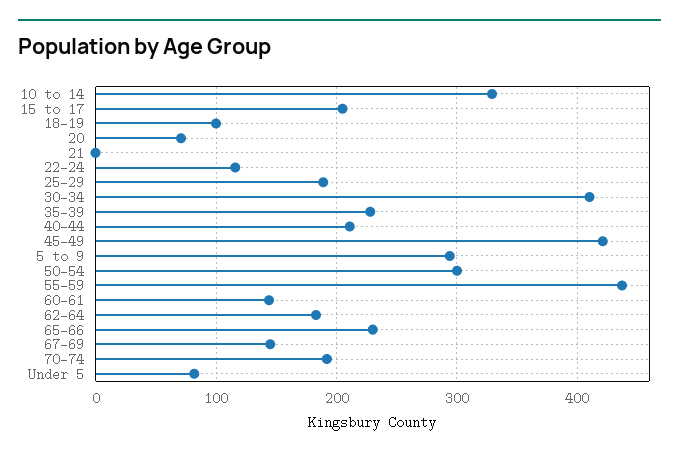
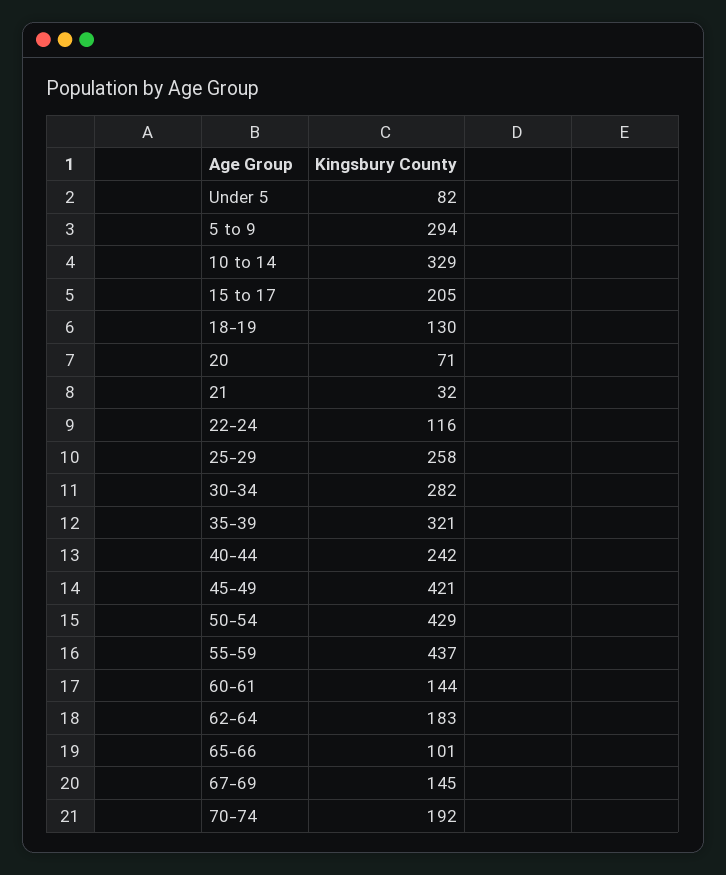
18-19: 100 -> 130
21: 0 -> 32
25-29: 190 -> 258
30-34: 410 -> 282
35-39: 230 -> 321
40-44: 210 -> 242
50-54: 300 -> 429
65-66: 230 -> 101

